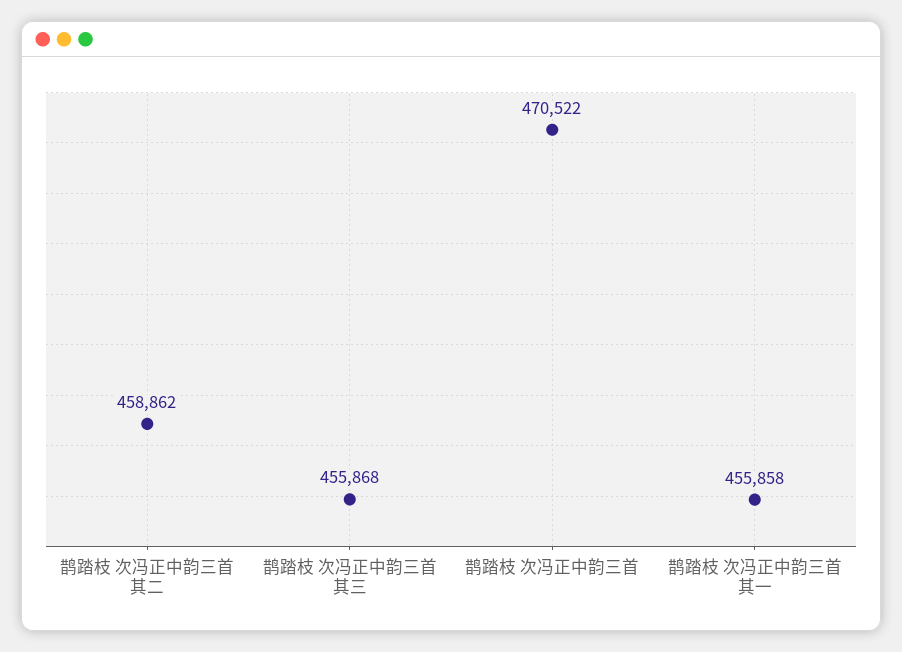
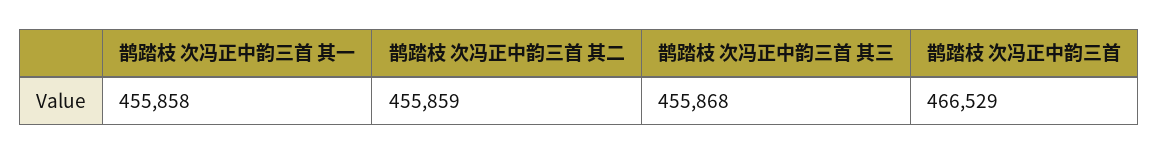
鹊踏枝 次冯正中韵三首 其二: 458862 -> 455859
鹊踏枝 次冯正中韵三首: 470522 -> 466529

